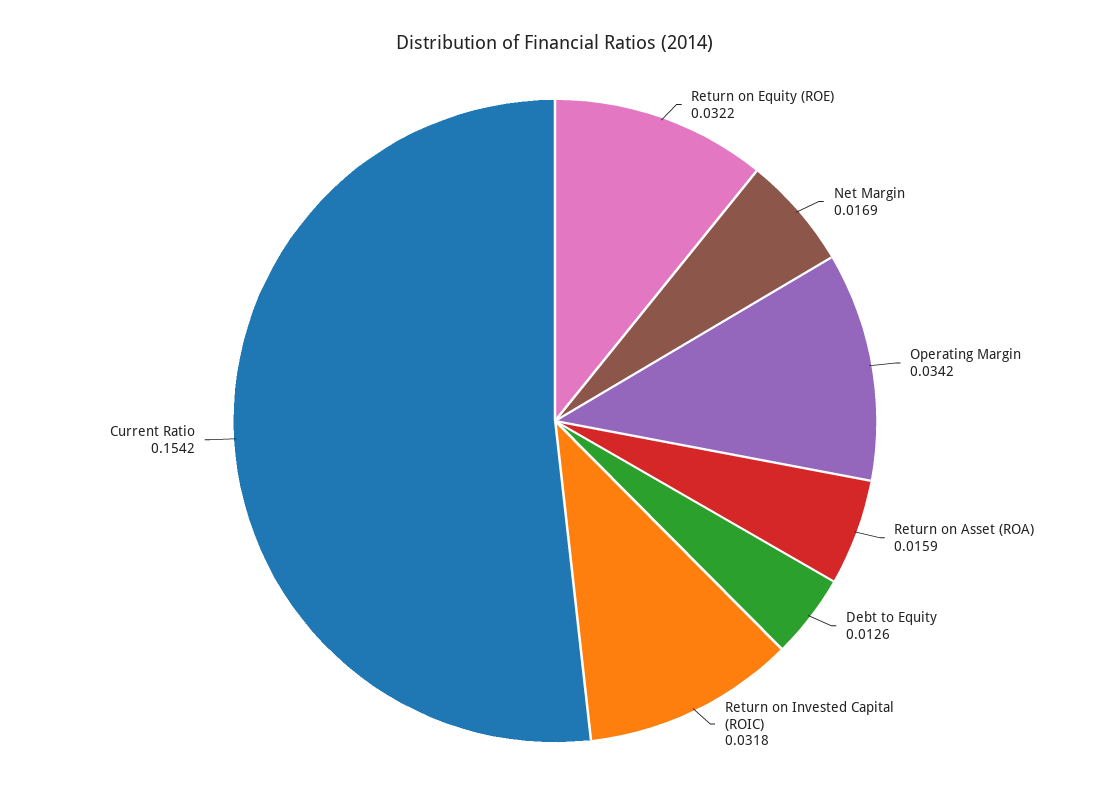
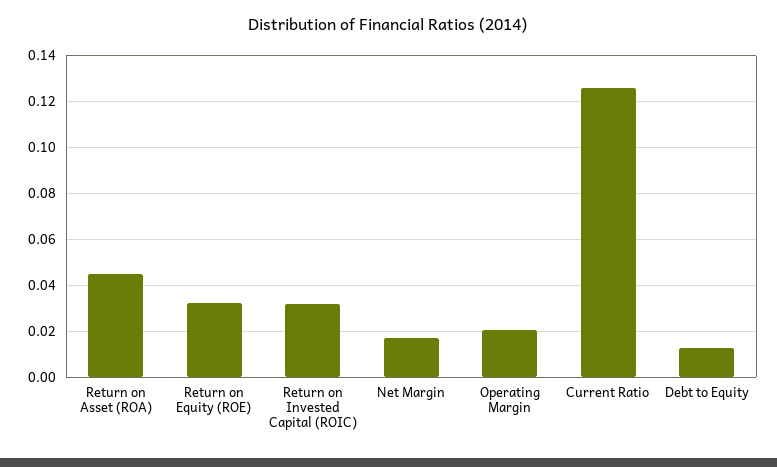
Operating Margin: 0.0342 -> 0.02
Return on Asset (ROA): 0.0159 -> 0.045
Current Ratio: 0.1542 -> 0.125

